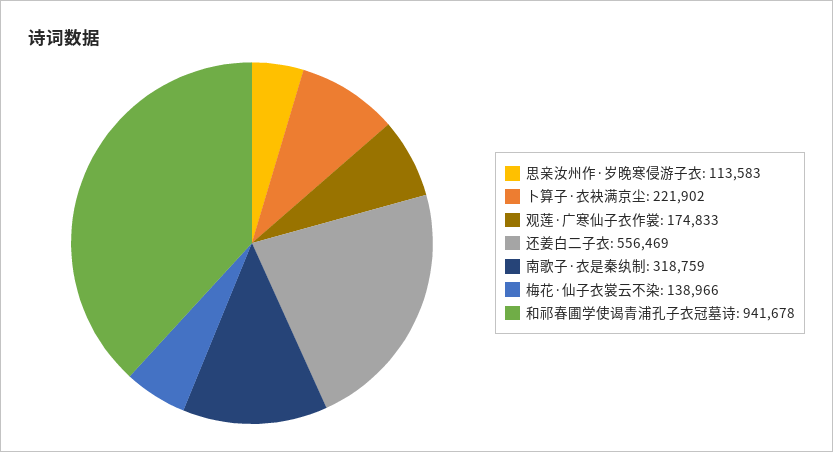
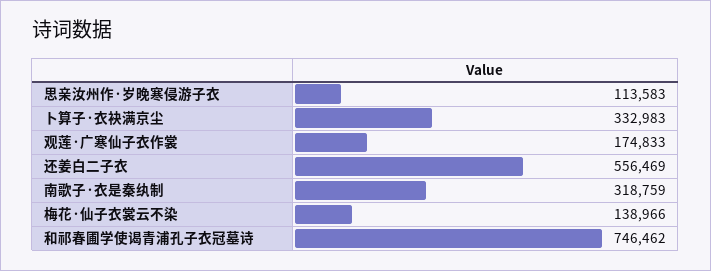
卜算子·衣袂满京尘: 221902 -> 332983
和祁春圃学使谒青浦孔子衣冠墓诗: 941678 -> 746462

